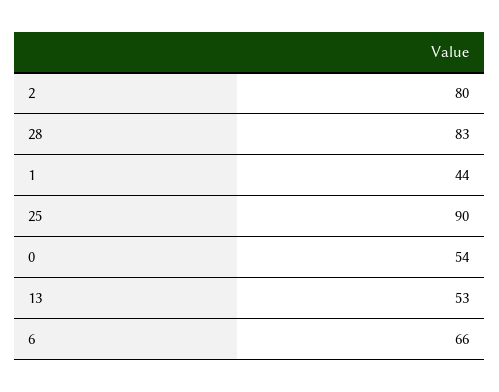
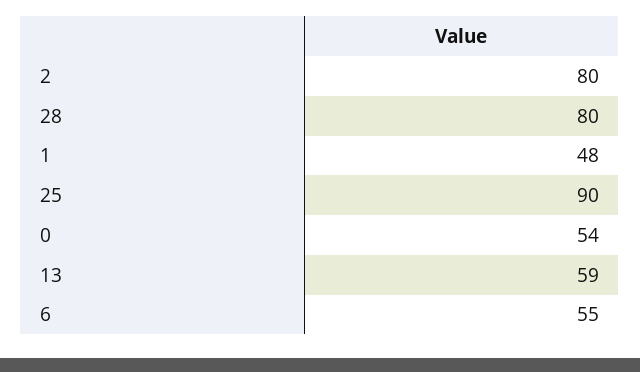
28: 83 -> 80
1: 44 -> 48
13: 53 -> 59
6: 66 -> 55

